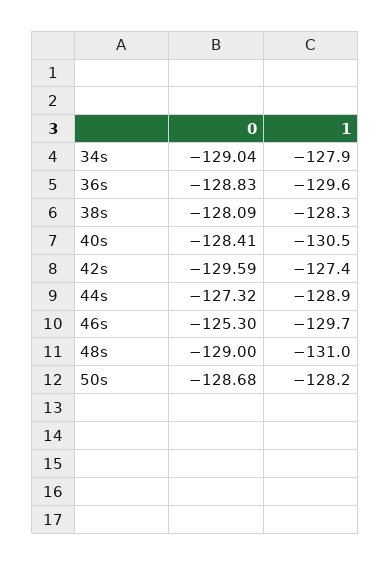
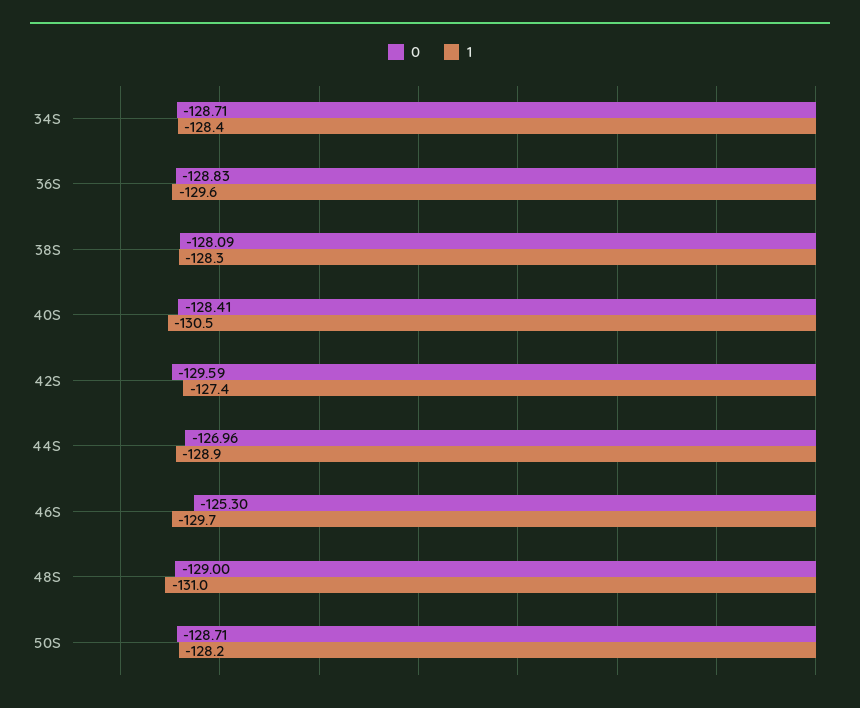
0, 34s: -129.04 -> -128.71
1, 34s: -127.9 -> -128.4
0, 44s: -127.32 -> -126.96
0, 50s: -128.68 -> -128.71

